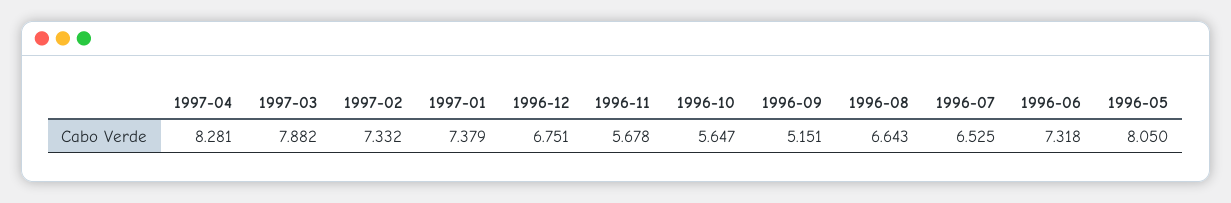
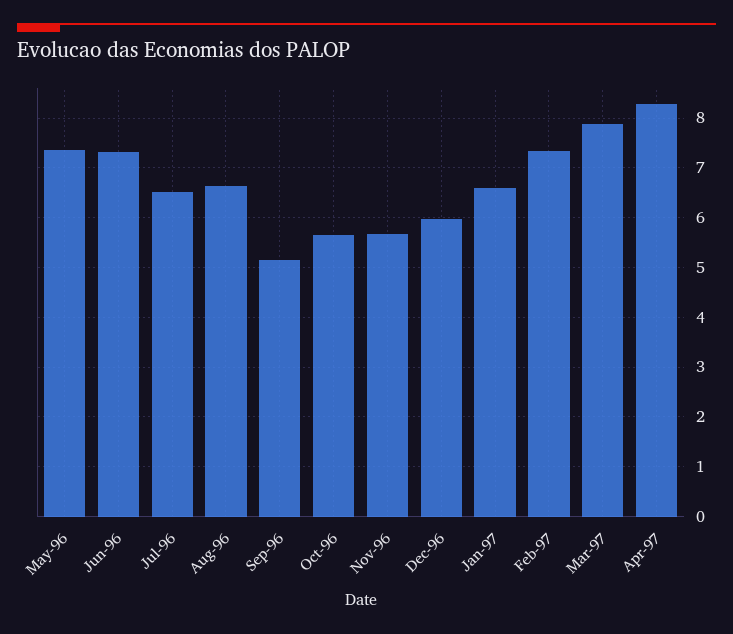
1997-01: 7.379 -> 6.6
1996-12: 6.751 -> 6
1996-05: 8.05 -> 7.4

